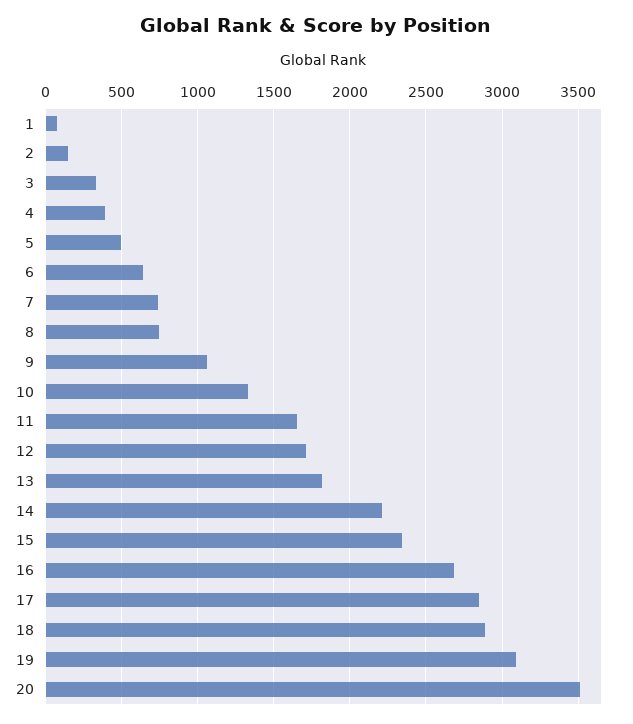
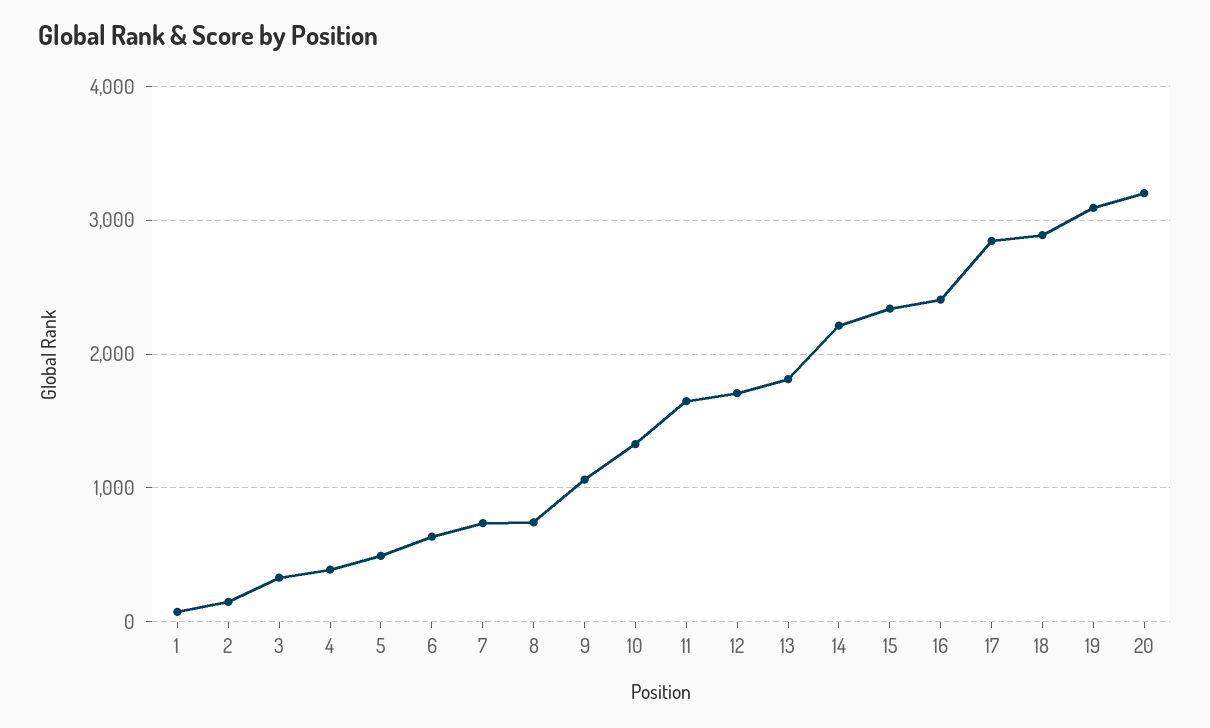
16: 2700 -> 2400
20: 3500 -> 3200

